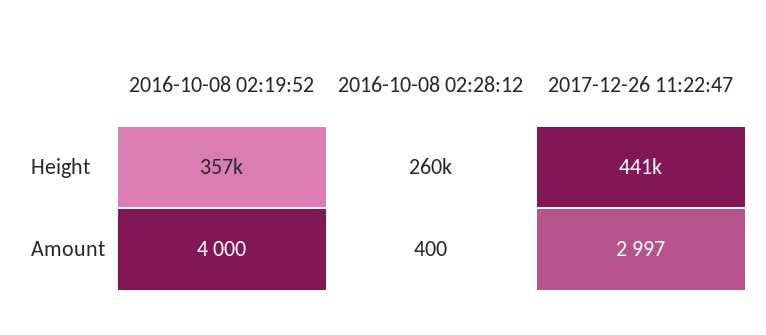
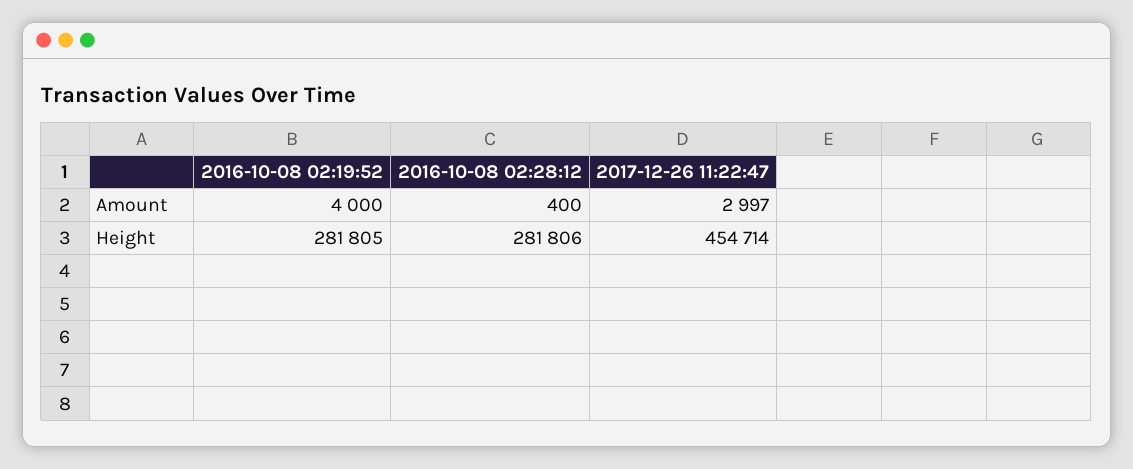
2016-10-08 02:19:52, Height: 357000 -> 281805
2016-10-08 02:28:12, Height: 260000 -> 281806
2017-12-26 11:22:47, Height: 441000 -> 454714

